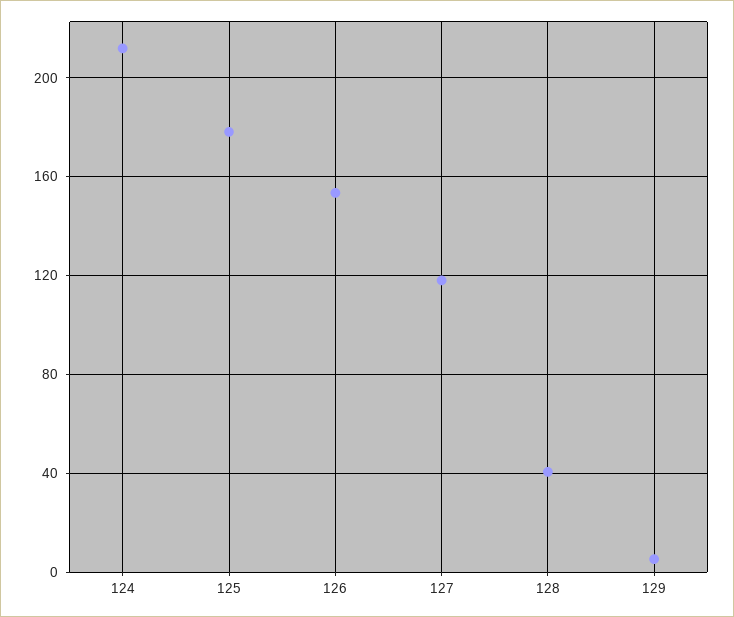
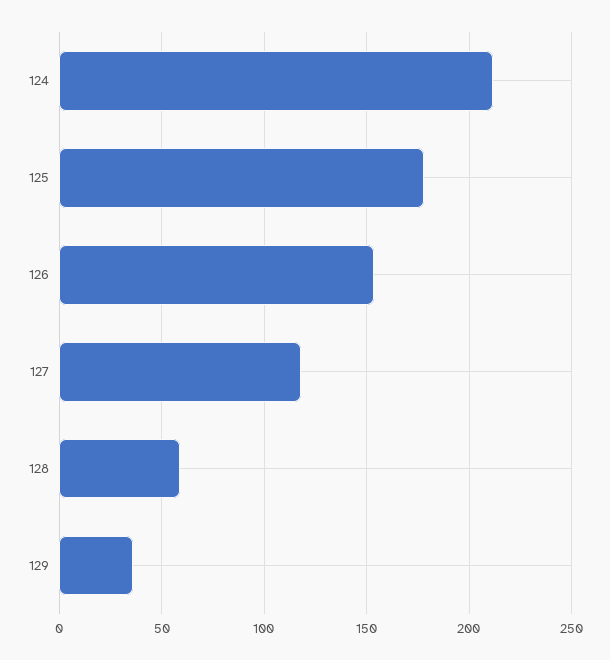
128: 40 -> 60
129: 5 -> 35

